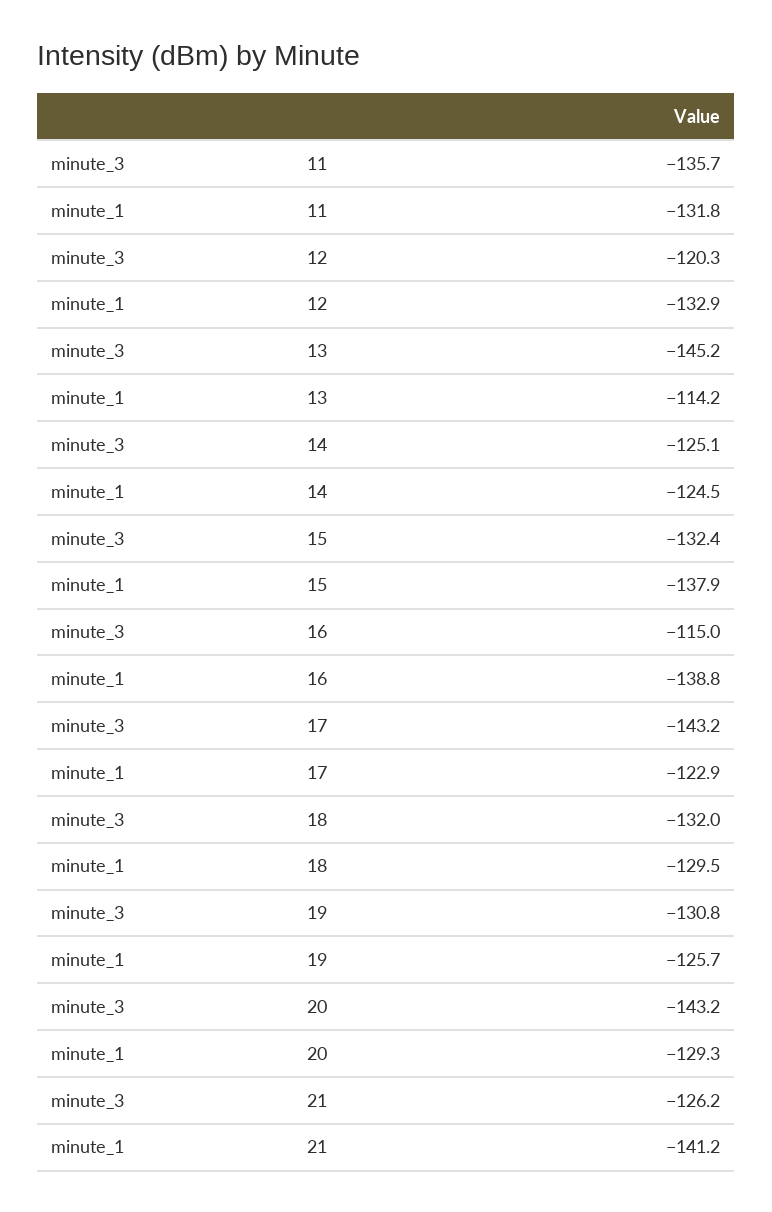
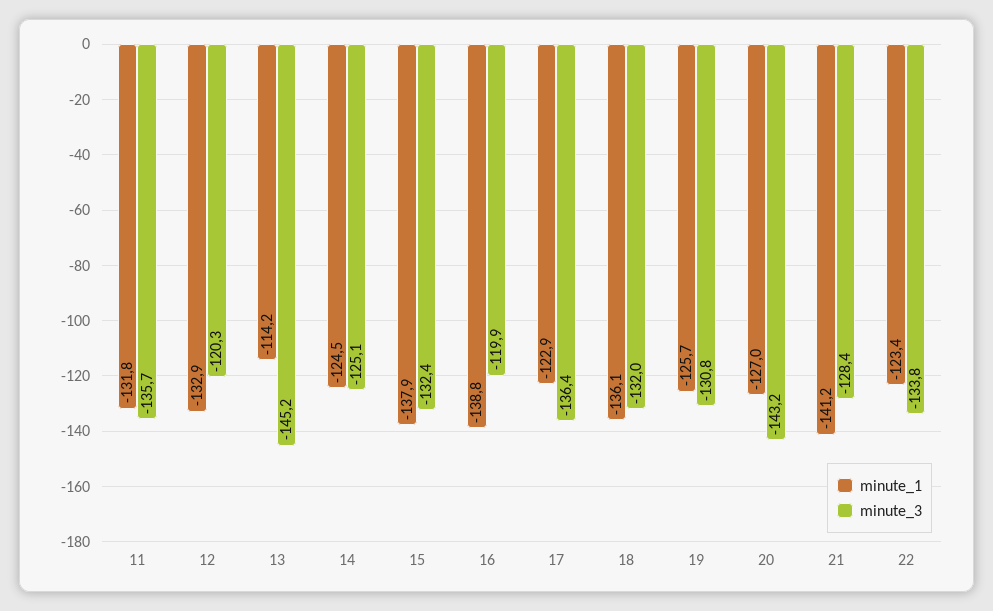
minute_3, 16: -115 -> -119.9
minute_3, 17: -143.2 -> -136.4
minute_1, 18: -129.5 -> -136.1
minute_1, 20: -129.3 -> -127
minute_3, 21: -126.2 -> -128.4
minute_1, 22: none -> -123.4
minute_3, 22: none -> -133.8

